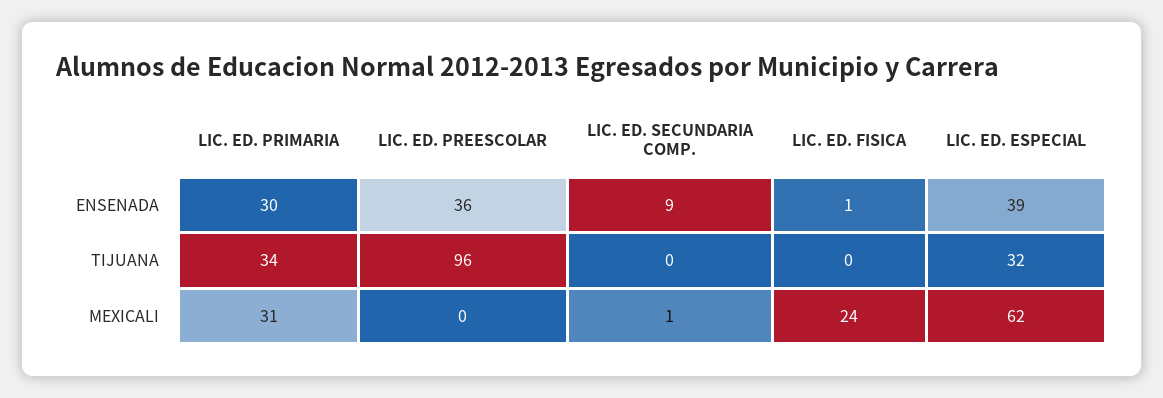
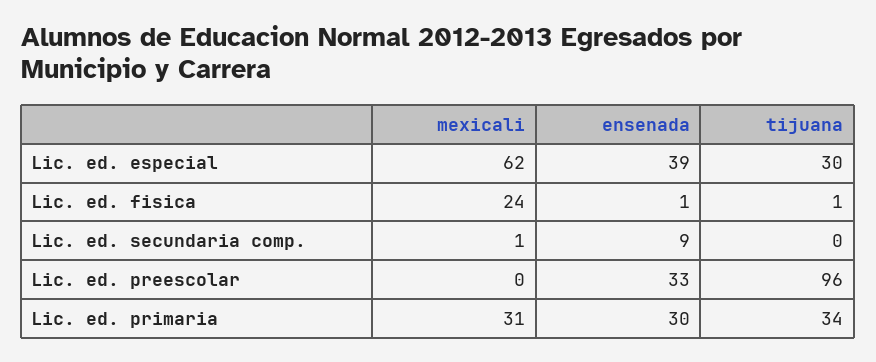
LIC. ED. PREESCOLAR, ENSENADA: 36 -> 33
LIC. ED. FISICA, TIJUANA: 0 -> 1
LIC. ED. ESPECIAL, TIJUANA: 32 -> 30

